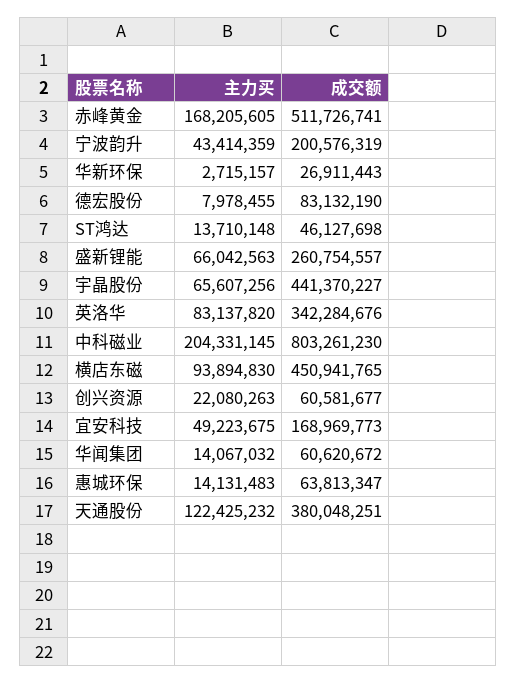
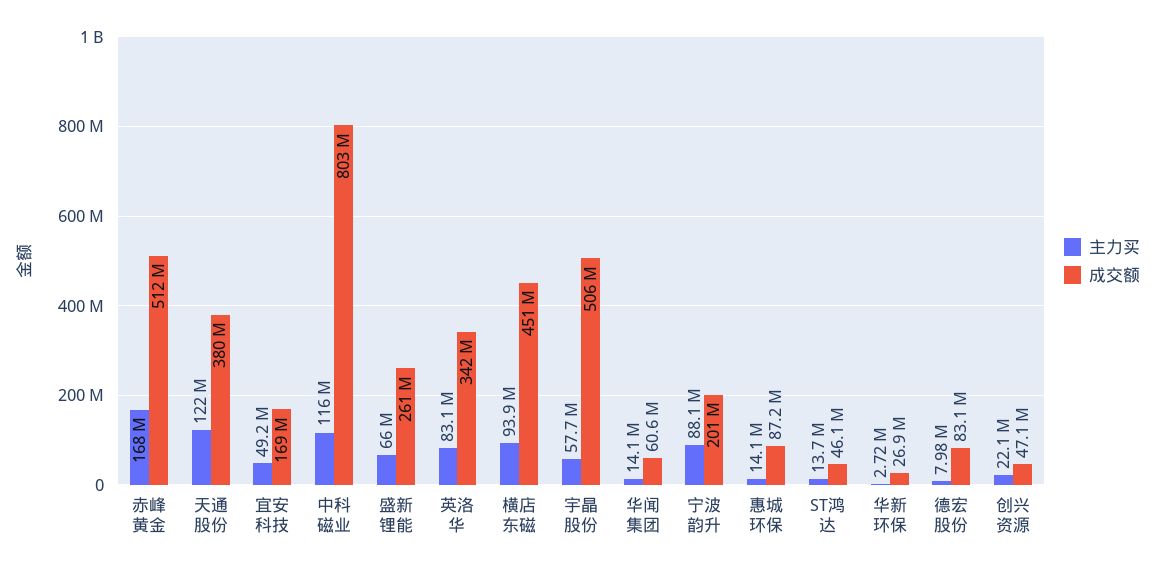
主力买, 宁波韵升: 43414359 -> 88100000
主力买, 宇晶股份: 65607256 -> 57700000
成交额, 宇晶股份: 441370227 -> 506000000
主力买, 中科磁业: 204331145 -> 116000000
成交额, 创兴资源: 60581677 -> 47100000
成交额, 惠城环保: 63813347 -> 87200000

